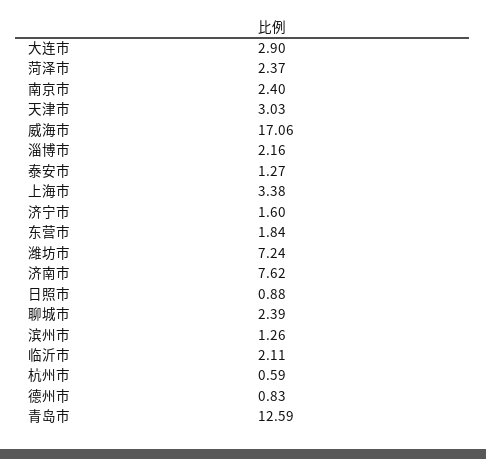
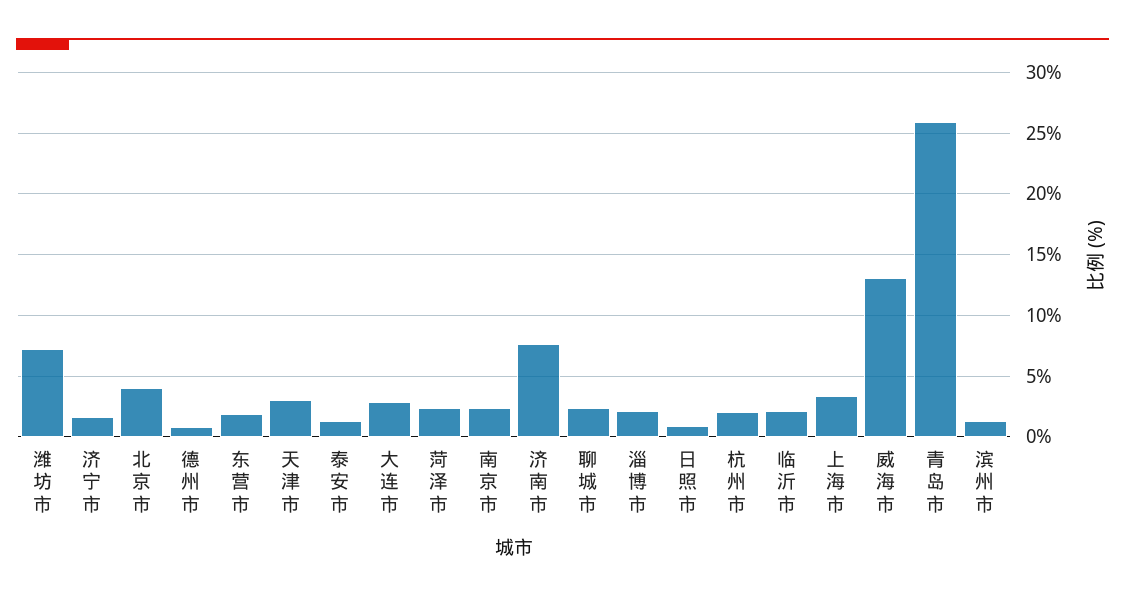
威海市: 17.06 -> 13
杭州市: 0.59 -> 2
青岛市: 12.59 -> 26
北京市: none -> 4

